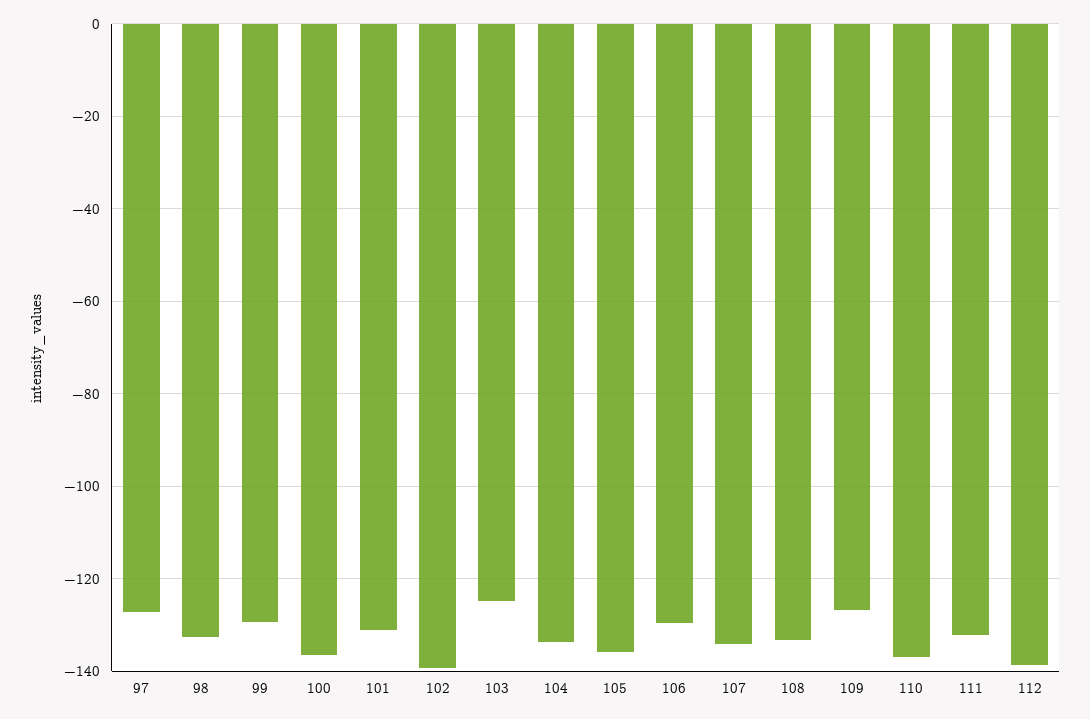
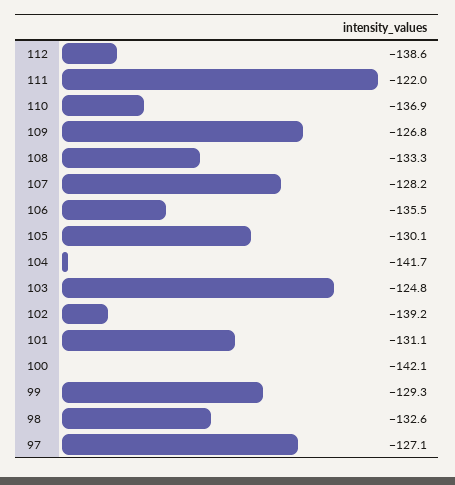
100: -136 -> -142.1
104: -134 -> -141.7
105: -136 -> -130.1
106: -130 -> -135.5
107: -134 -> -128.2
111: -132 -> -122

